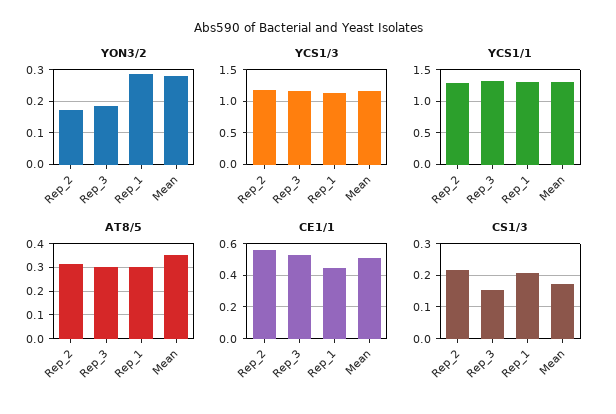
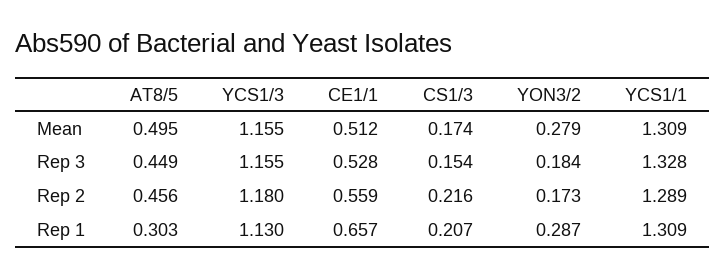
AT8/5, Rep_2: 0.3 -> 0.456
AT8/5, Rep_3: 0.3 -> 0.449
AT8/5, Mean: 0.35 -> 0.495
CE1/1, Rep_1: 0.45 -> 0.657

